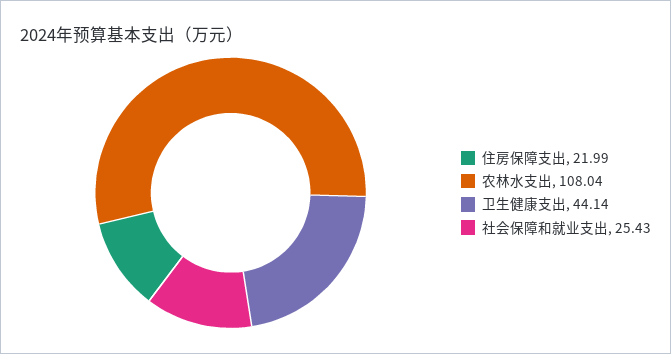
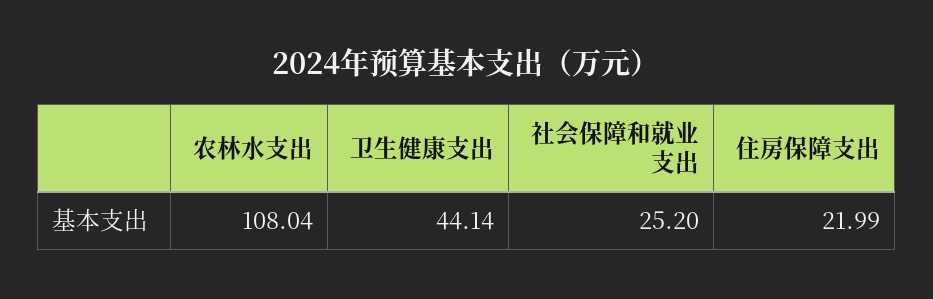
社会保障和就业支出: 25.43 -> 25.2

